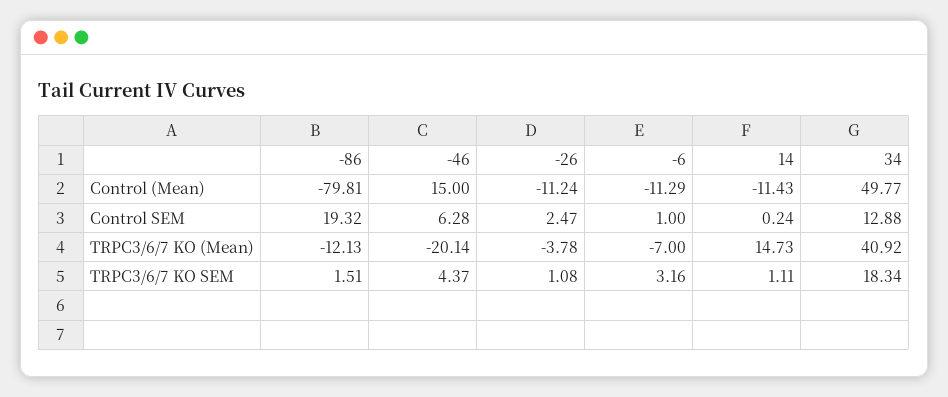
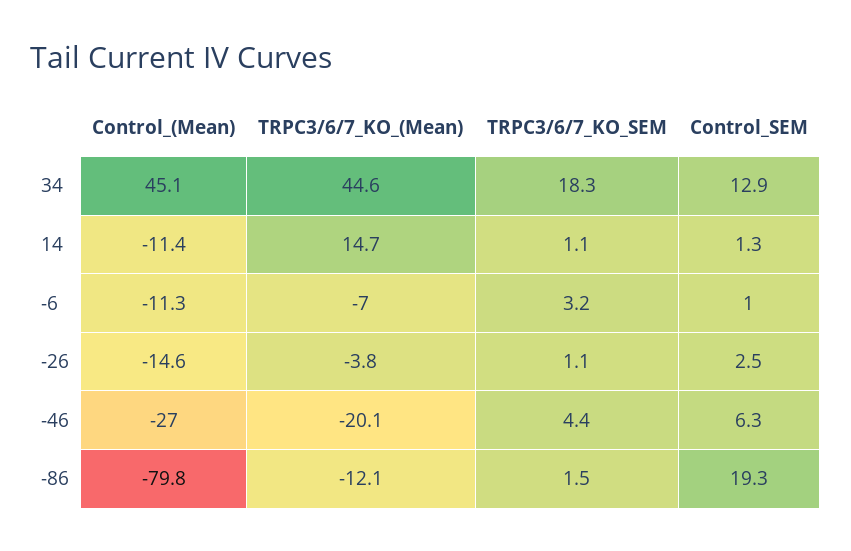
-46, Control (Mean): 15 -> -27
-26, Control (Mean): -11.24 -> -14.6
34, Control (Mean): 49.77 -> 45.1
14, Control SEM: 0.24 -> 1.3
34, TRPC3/6/7 KO (Mean): 40.92 -> 44.6

